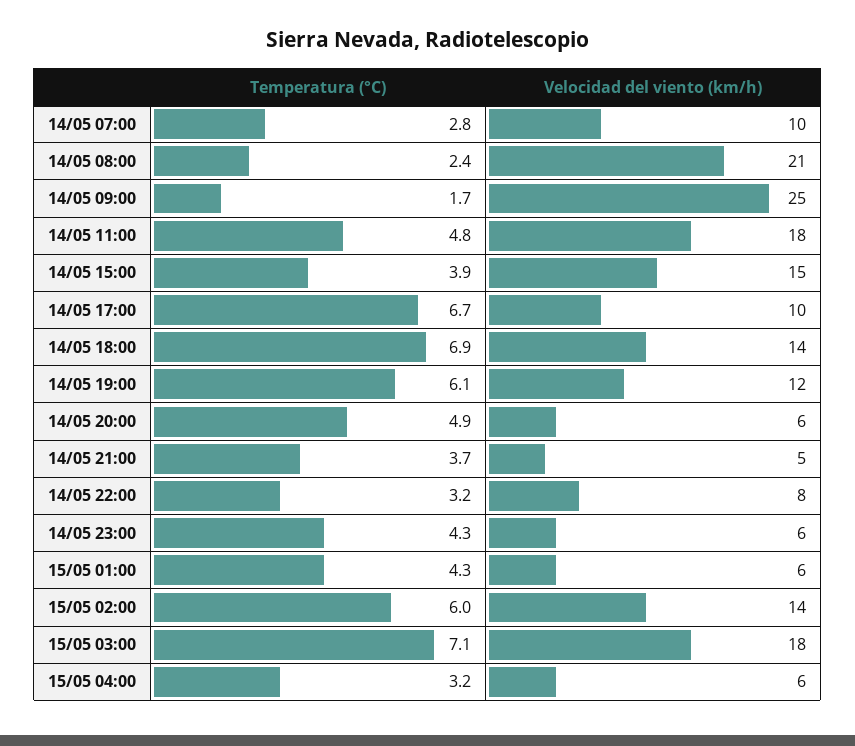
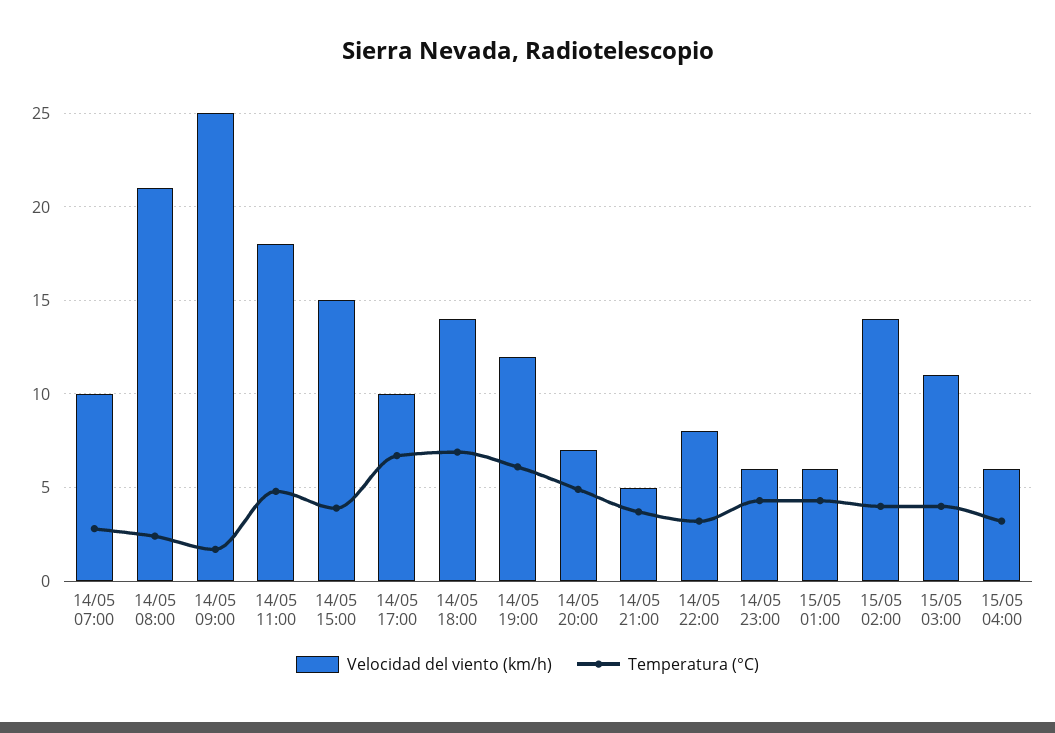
Velocidad del viento (km/h), 14/05 20:00: 6 -> 7
Temperatura (°C), 15/05 02:00: 6 -> 4
Temperatura (°C), 15/05 03:00: 7.1 -> 4
Velocidad del viento (km/h), 15/05 03:00: 18 -> 11

